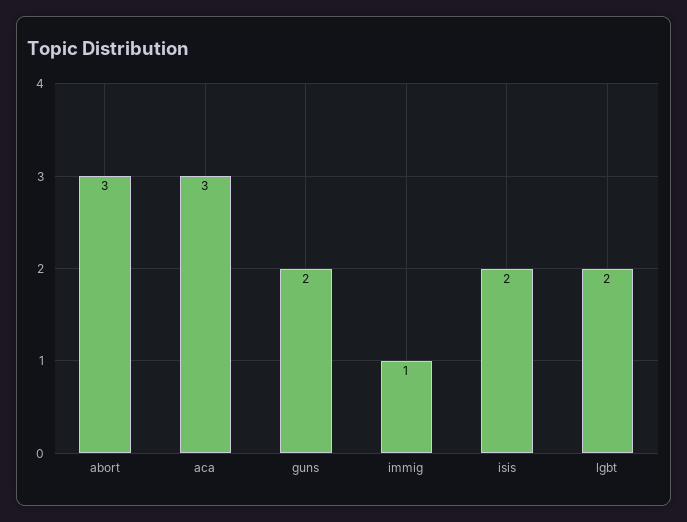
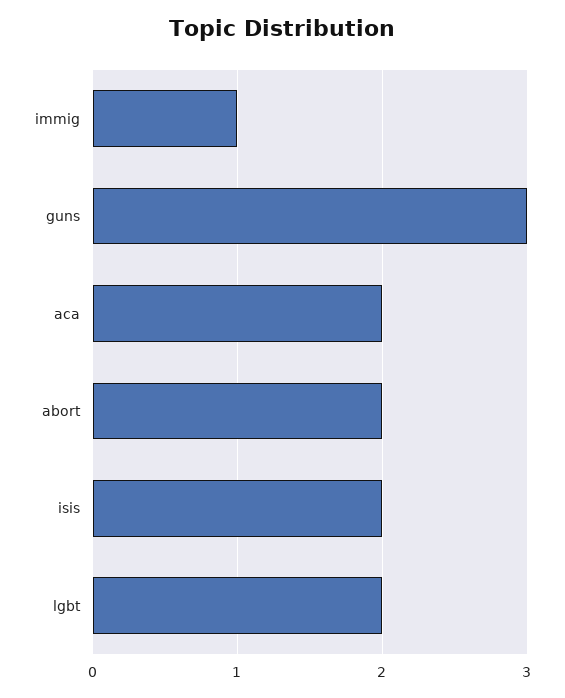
abort: 3 -> 2
aca: 3 -> 2
guns: 2 -> 3

